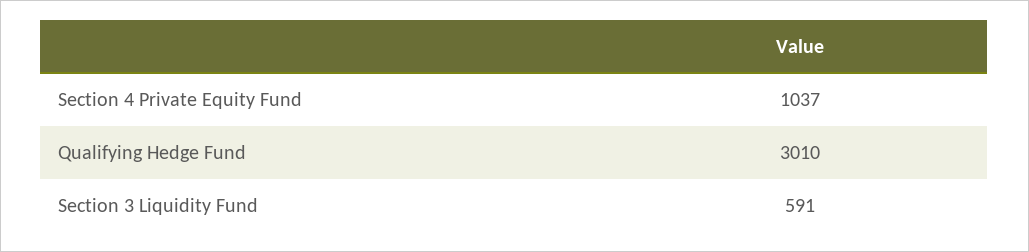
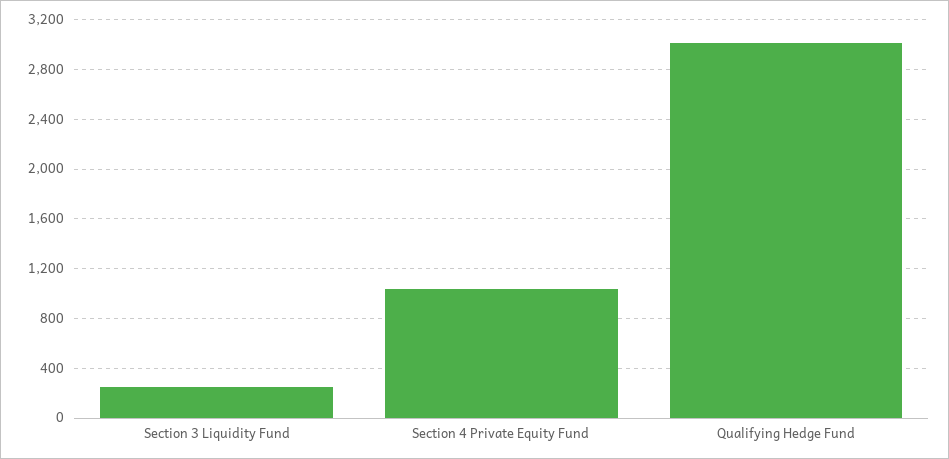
Section 3 Liquidity Fund: 591 -> 250

